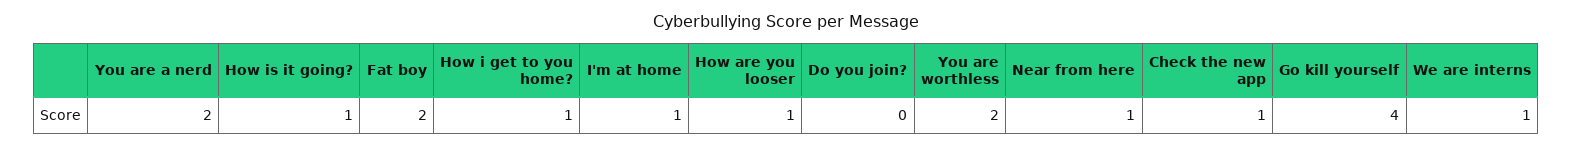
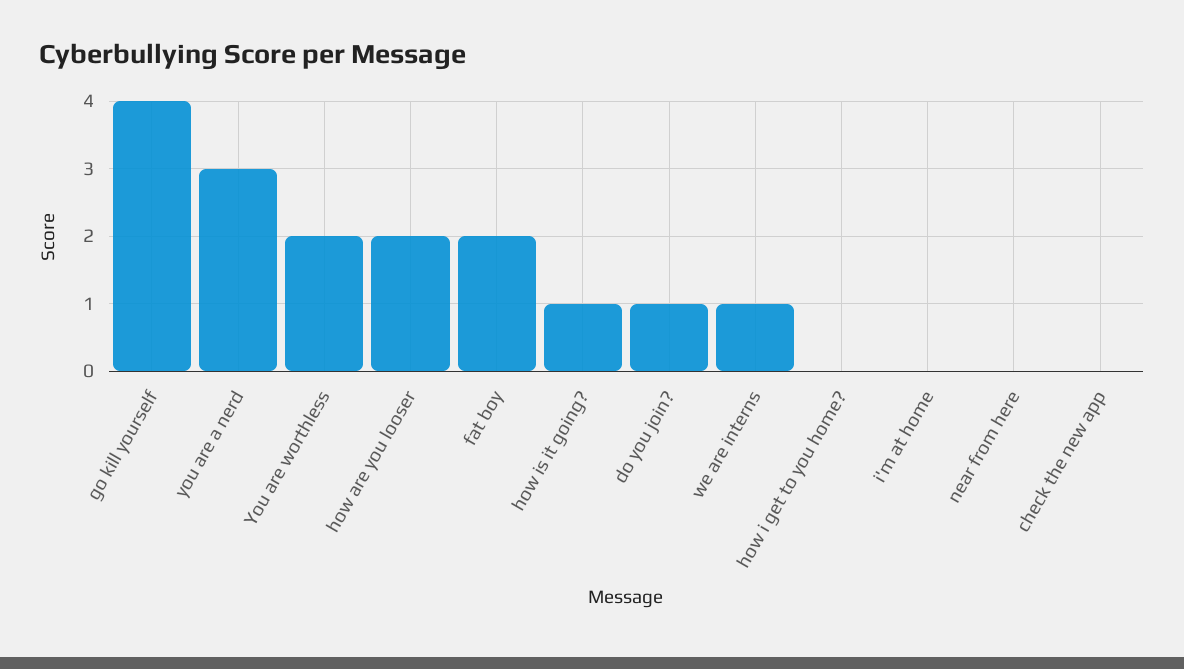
You are a nerd: 2 -> 3
How i get to you home?: 1 -> 0
I'm at home: 1 -> 0
How are you looser: 1 -> 2
Do you join?: 0 -> 1
Near from here: 1 -> 0
Check the new app: 1 -> 0

